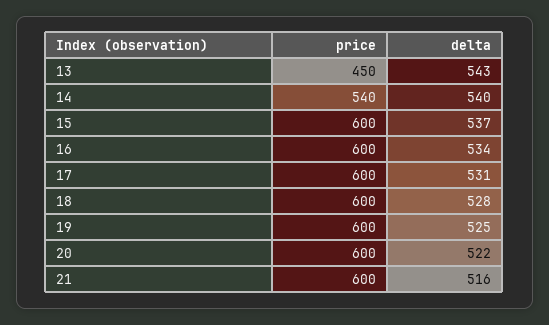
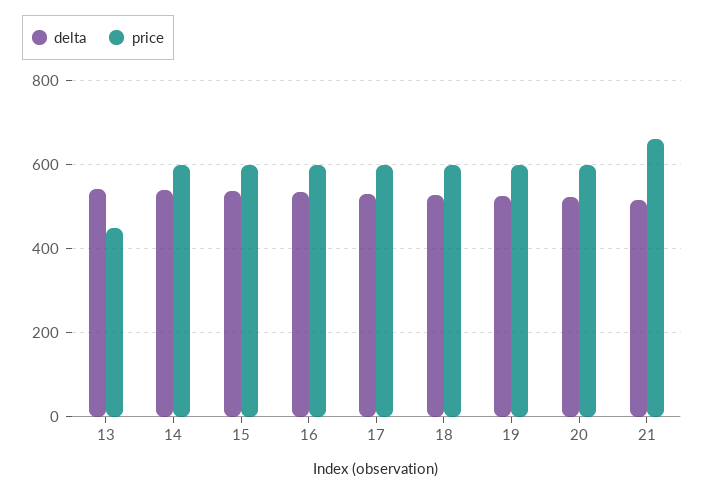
price, 14: 540 -> 600
price, 21: 600 -> 660

